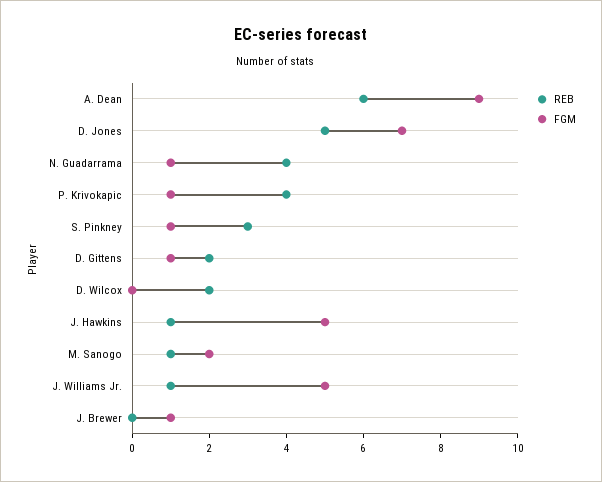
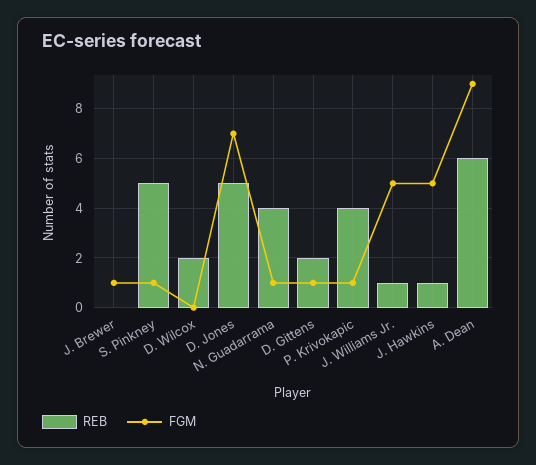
REB, S. Pinkney: 3 -> 5
REB, M. Sanogo: 1 -> none
FGM, M. Sanogo: 2 -> none

